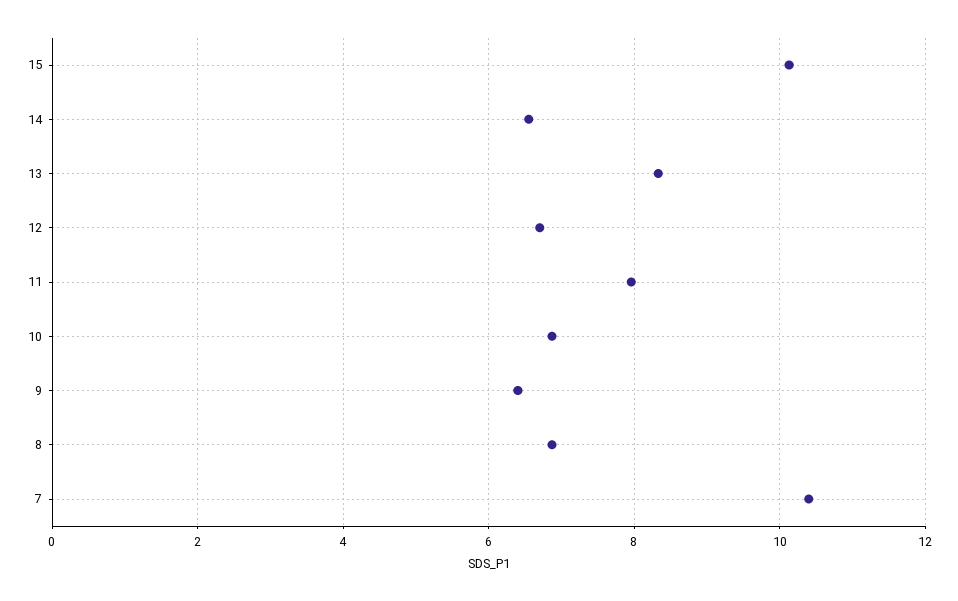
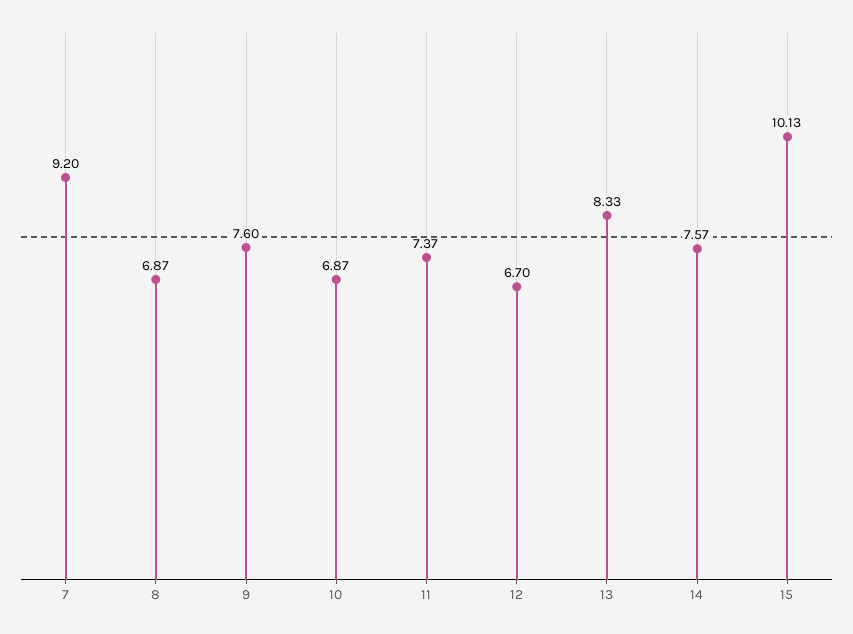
14: 6.6 -> 7.57
11: 8 -> 7.37
9: 6.4 -> 7.6
7: 10.4 -> 9.2

